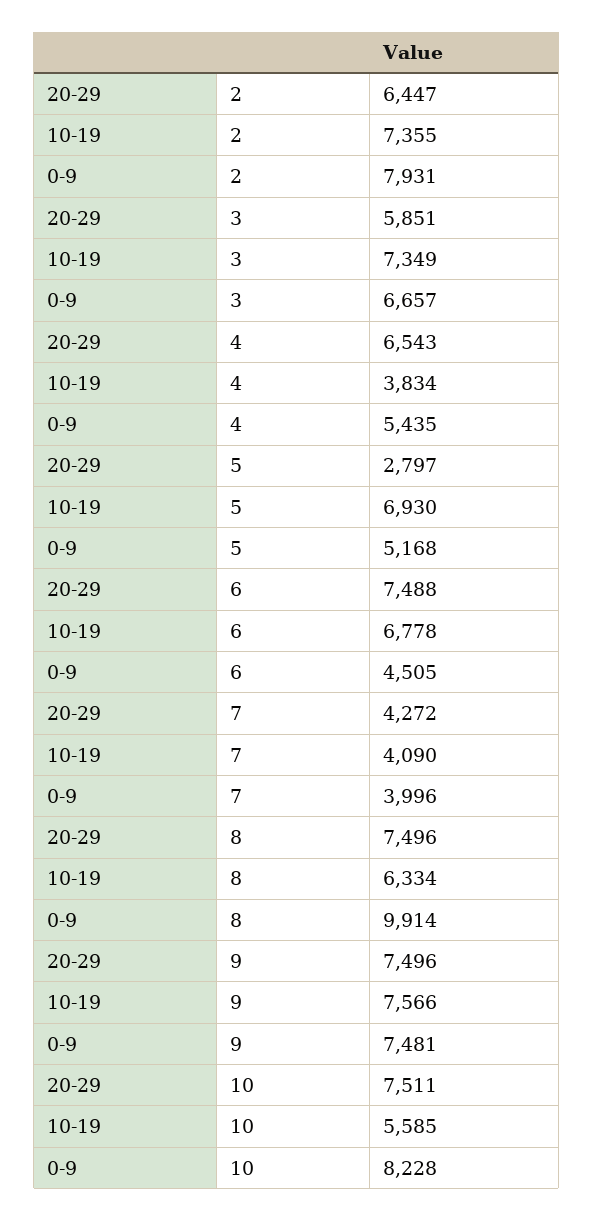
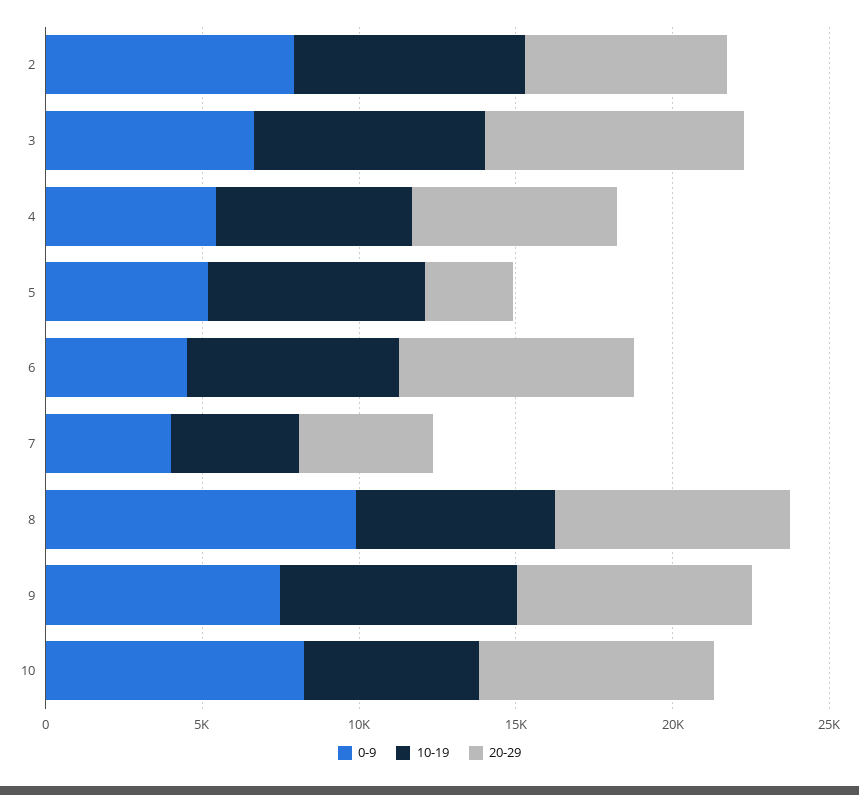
20-29, 3: 5851 -> 8000
10-19, 4: 3834 -> 6000

